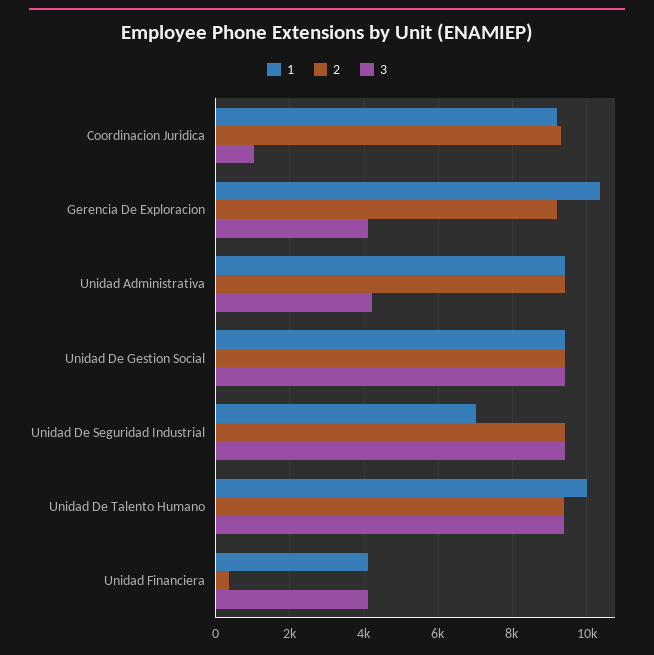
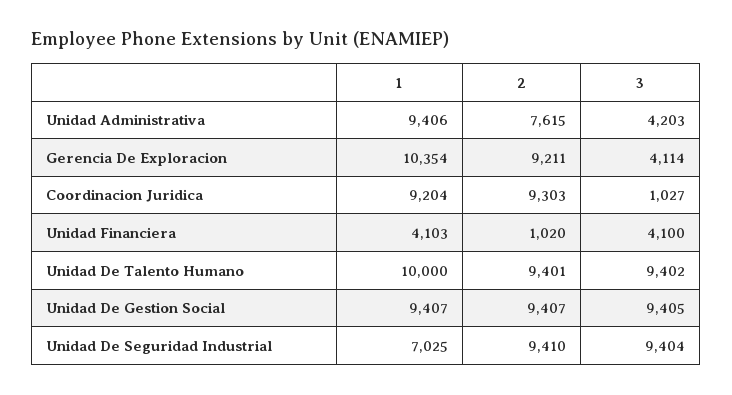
2, Unidad Administrativa: 9400 -> 7615
2, Unidad Financiera: 400 -> 1020

